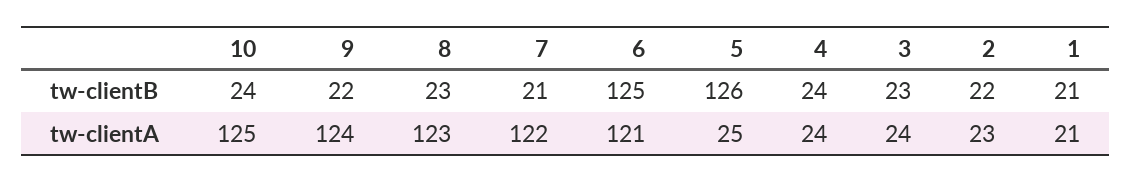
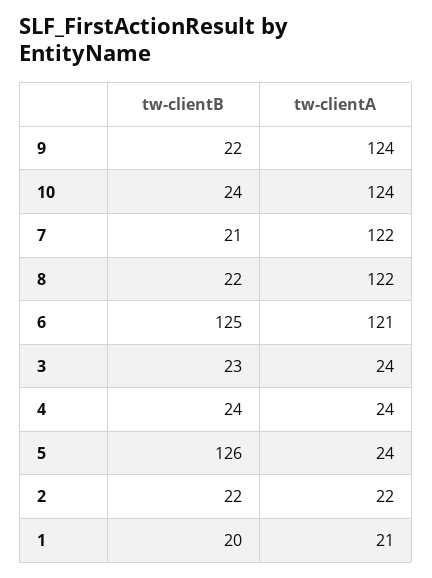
8, tw-clientB: 23 -> 22
1, tw-clientB: 21 -> 20
10, tw-clientA: 125 -> 124
8, tw-clientA: 123 -> 122
5, tw-clientA: 25 -> 24
2, tw-clientA: 23 -> 22

